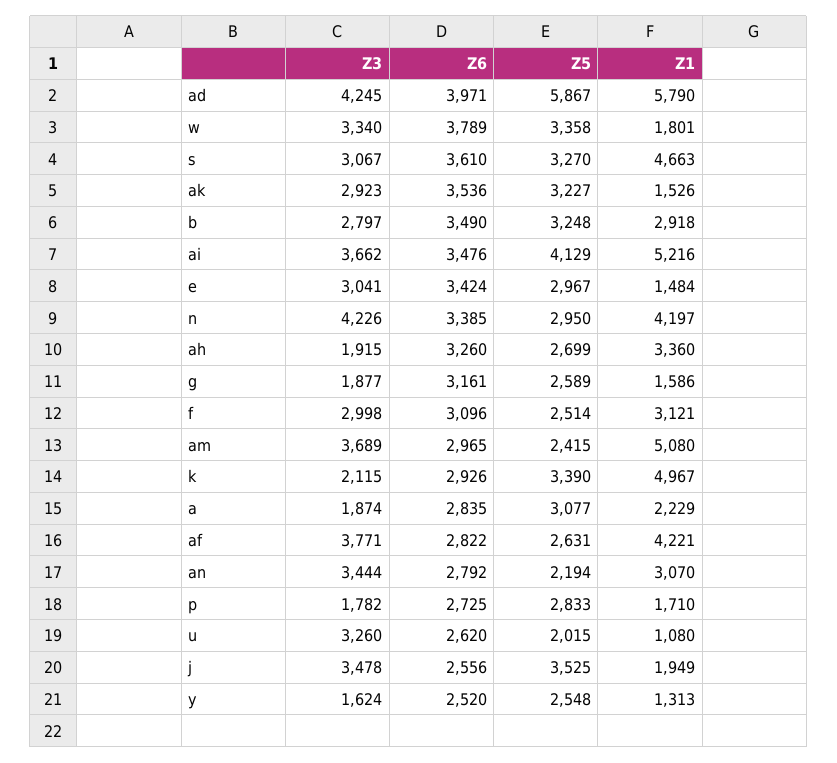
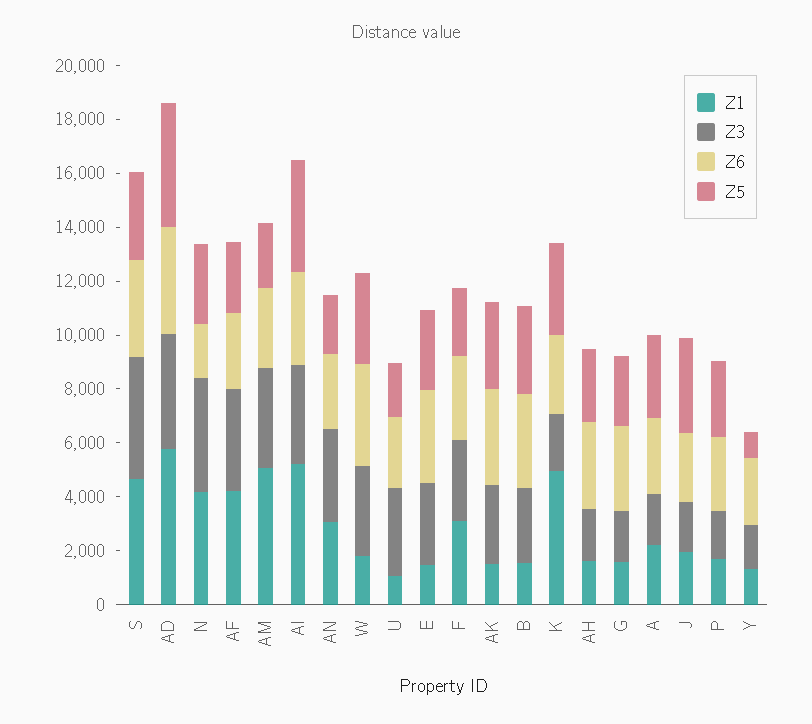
Z5, ad: 5867 -> 4500
Z3, s: 3067 -> 4500
Z1, b: 2918 -> 1500
Z6, n: 3385 -> 2000
Z1, ah: 3360 -> 1500
Z3, j: 3478 -> 2000
Z5, y: 2548 -> 1000

